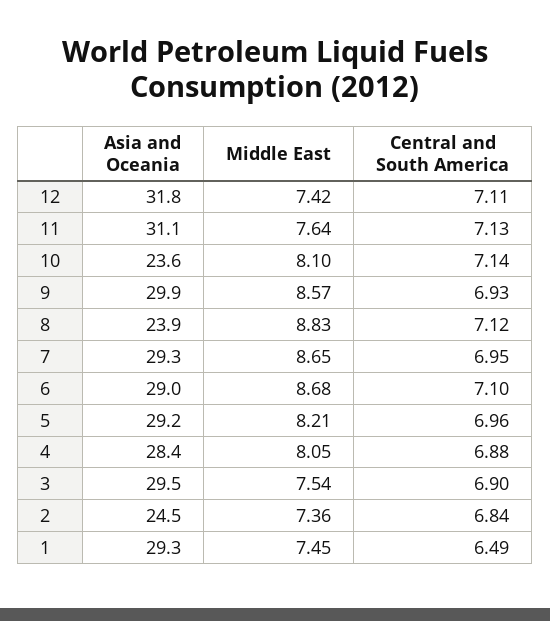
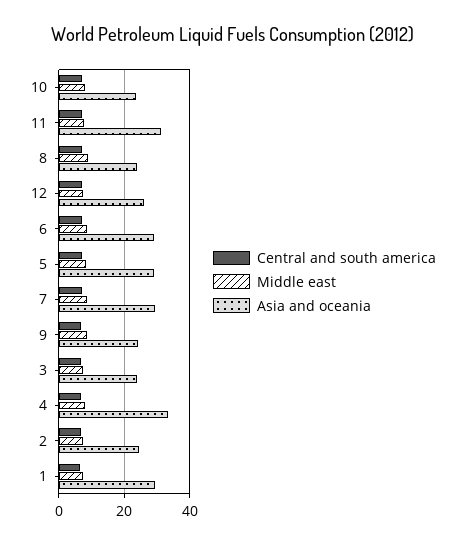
Asia and Oceania, 12: 31.8 -> 26
Asia and Oceania, 9: 29.9 -> 24
Asia and Oceania, 4: 28.4 -> 34
Asia and Oceania, 3: 29.5 -> 24

